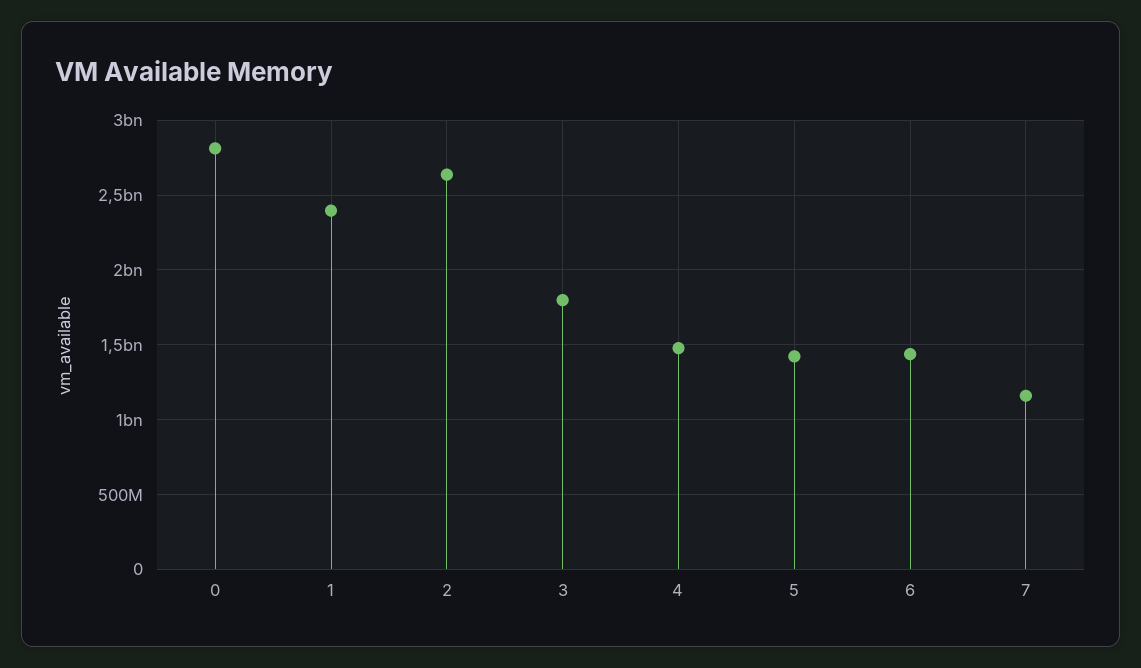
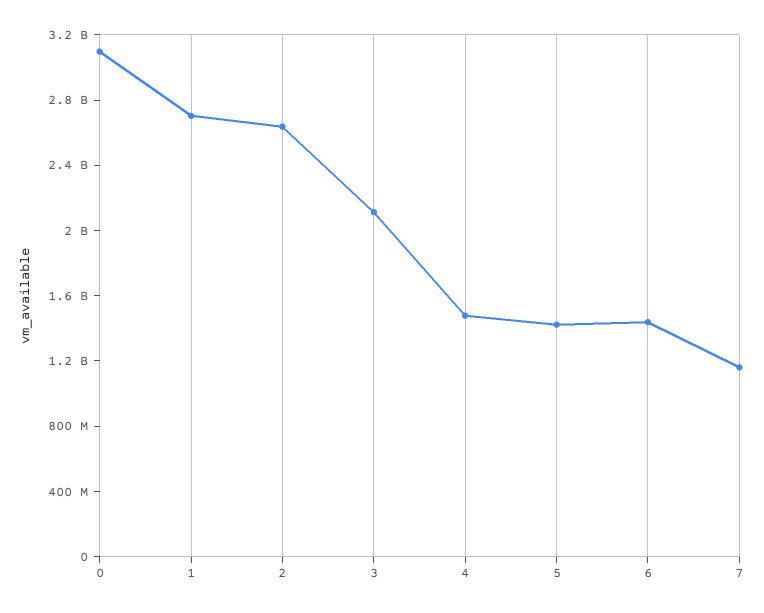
0: 2800000000 -> 3100000000
1: 2400000000 -> 2700000000
3: 1800000000 -> 2100000000

